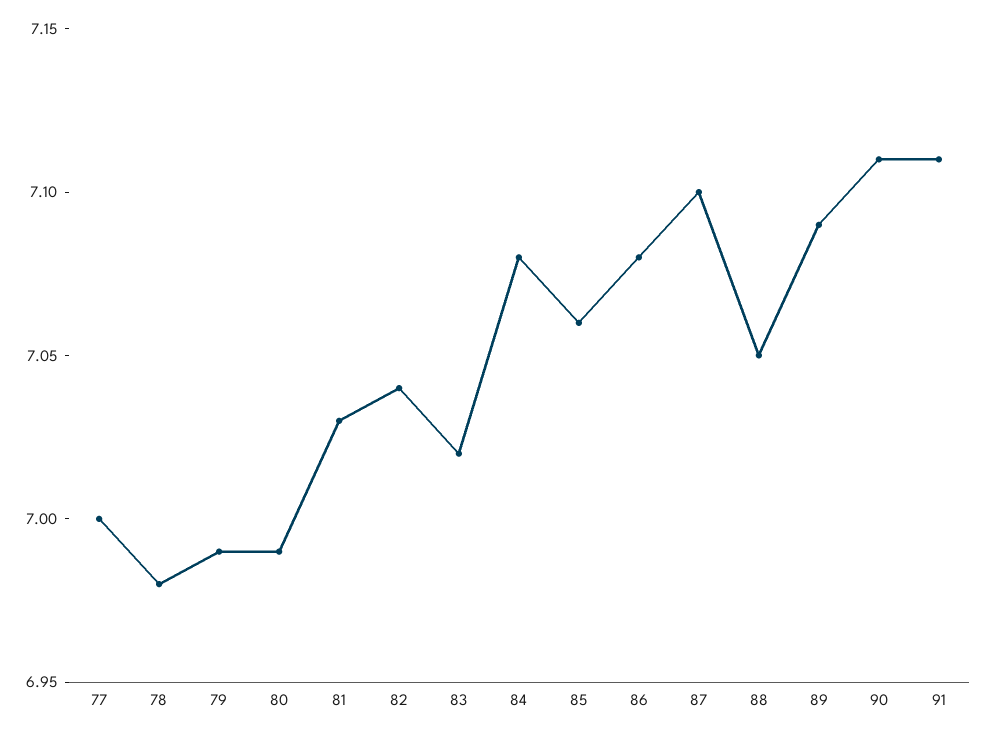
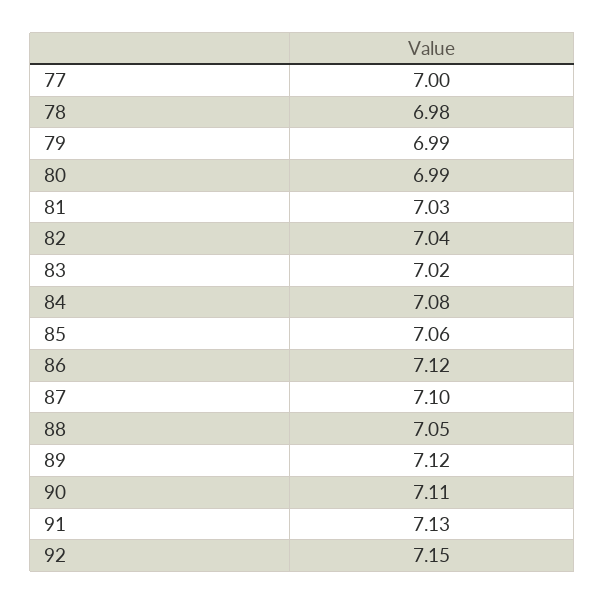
86: 7.08 -> 7.12
89: 7.09 -> 7.12
91: 7.11 -> 7.13
92: none -> 7.15

